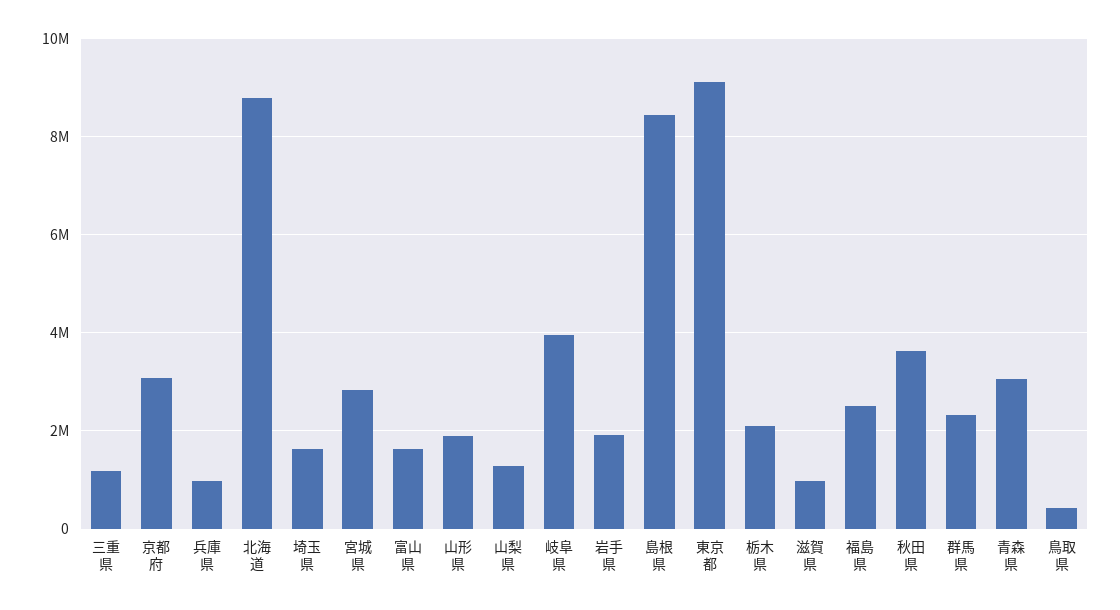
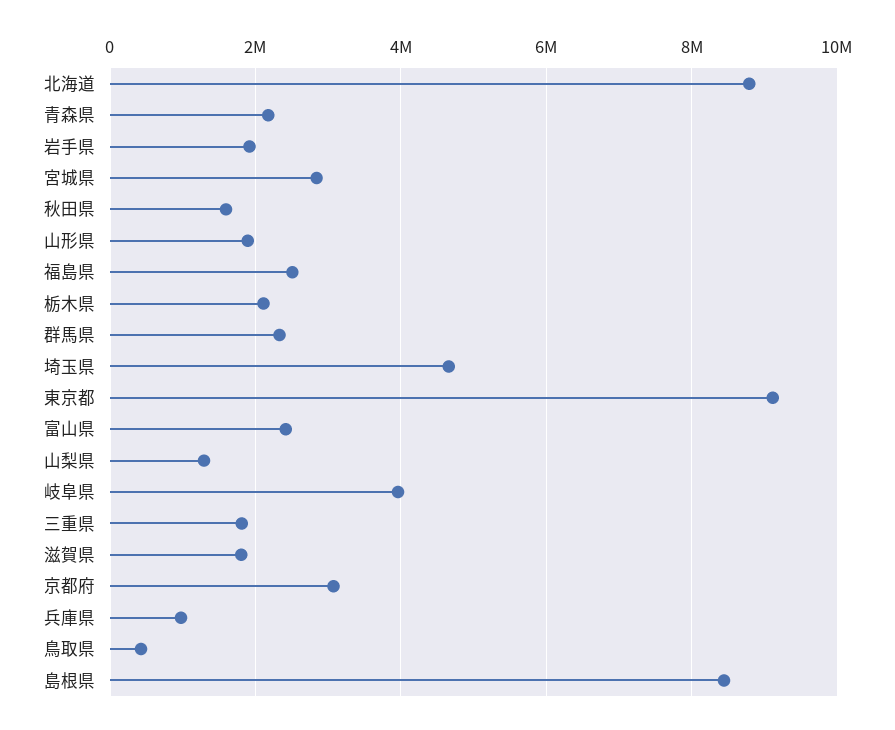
三重県: 1200000 -> 1800000
埼玉県: 1600000 -> 4600000
富山県: 1600000 -> 2400000
滋賀県: 1000000 -> 1800000
秋田県: 3600000 -> 1600000
青森県: 3000000 -> 2200000

